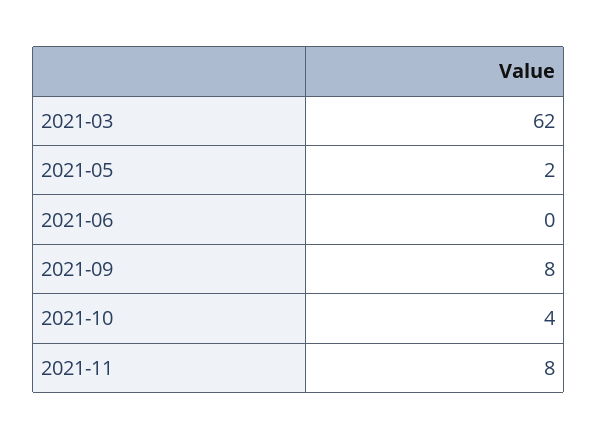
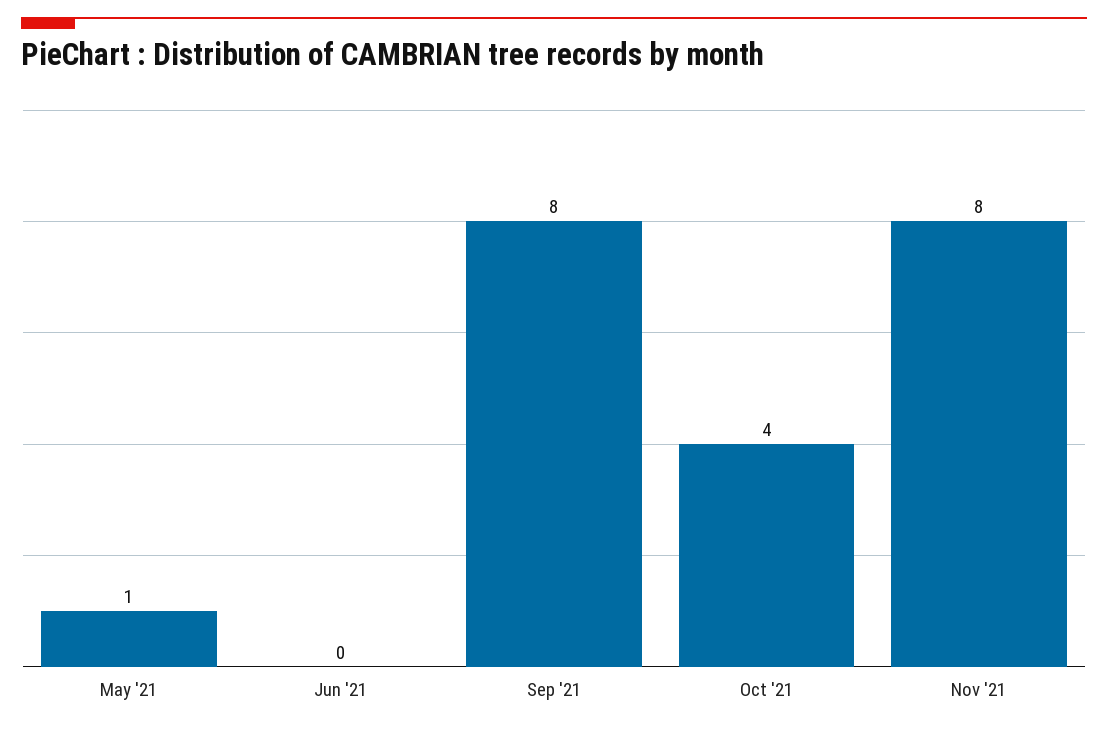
2021-03: 62 -> none
2021-05: 2 -> 1

